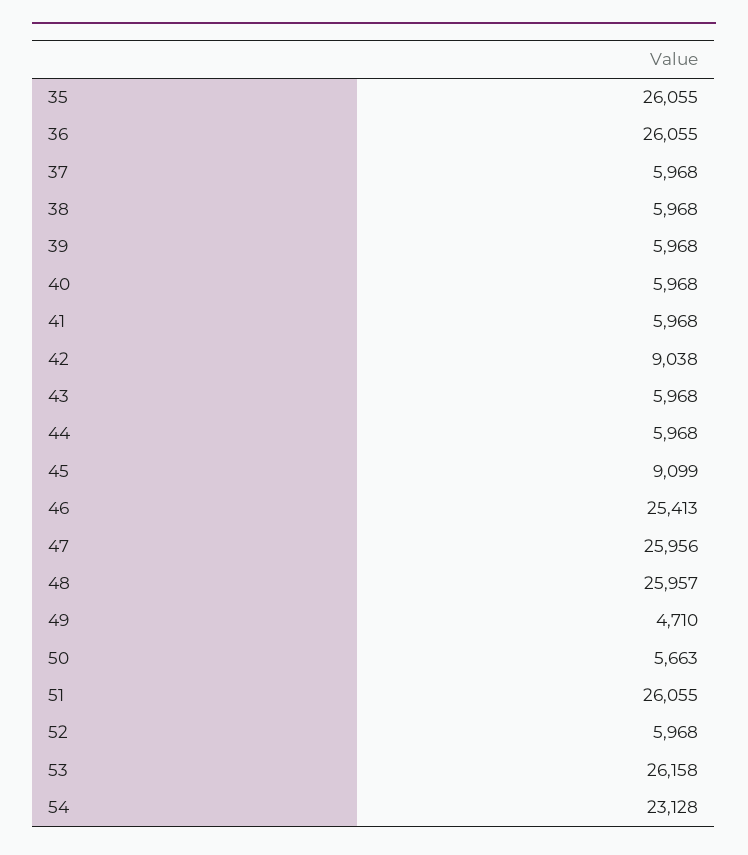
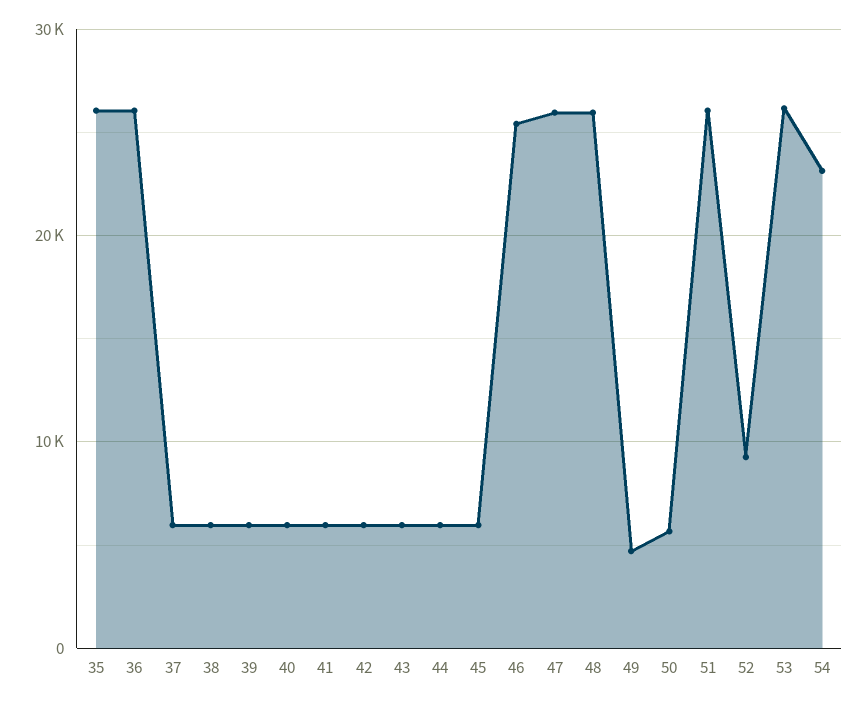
42: 9038 -> 6000
45: 9099 -> 6000
52: 5968 -> 9000

